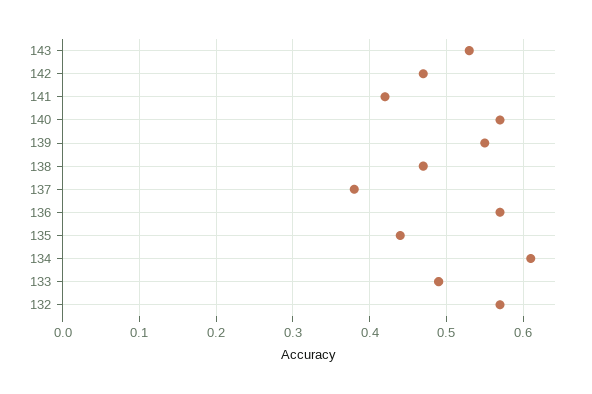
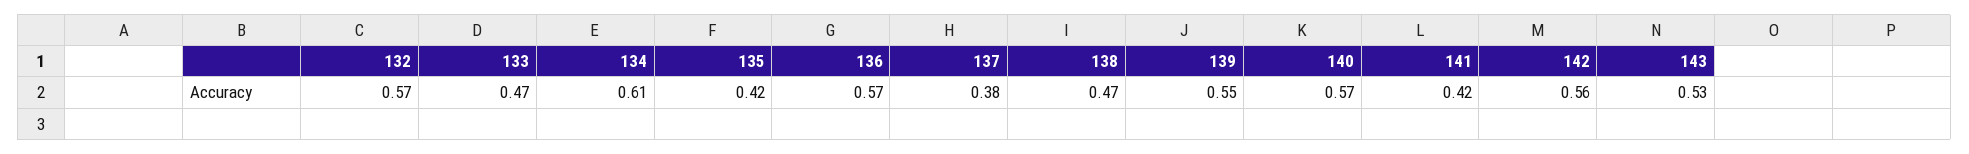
142: 0.47 -> 0.56
135: 0.44 -> 0.42
133: 0.49 -> 0.47

